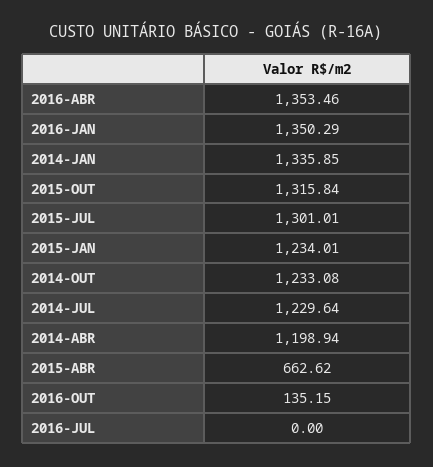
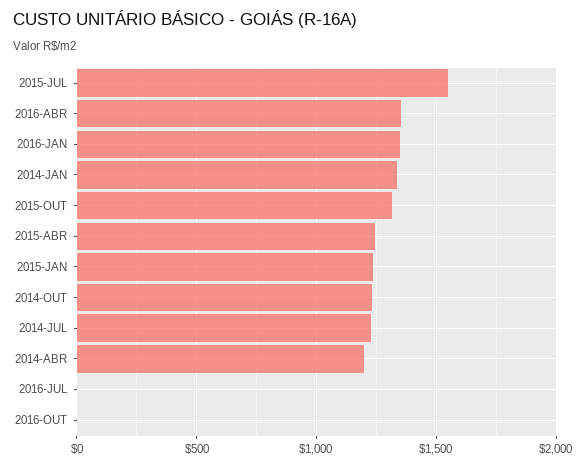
2015-JUL: 1301.01 -> 1550
2015-ABR: 662.62 -> 1250
2016-OUT: 135.15 -> 0

